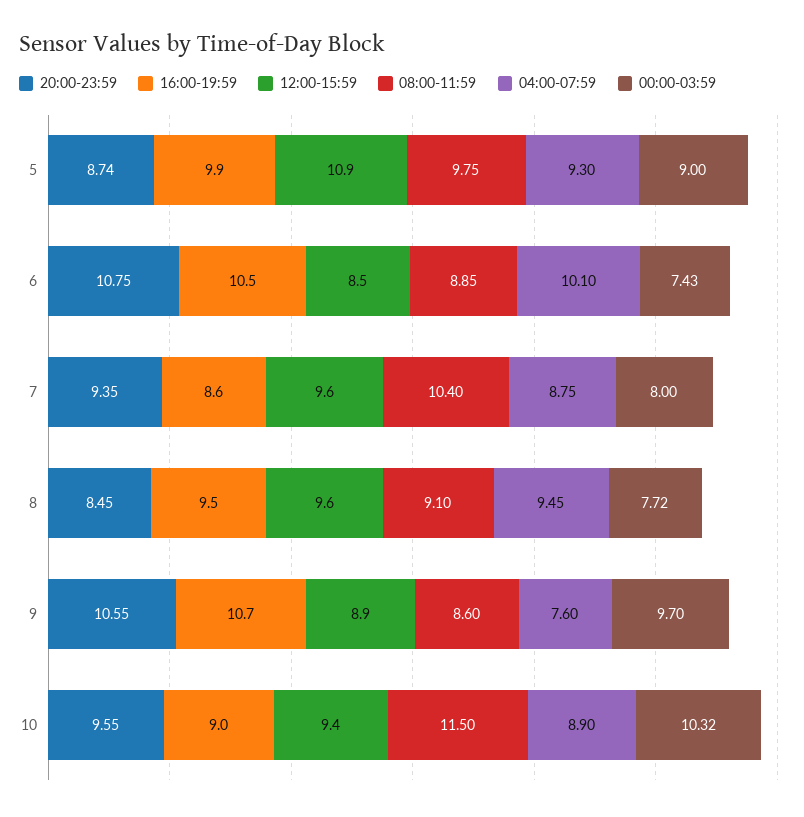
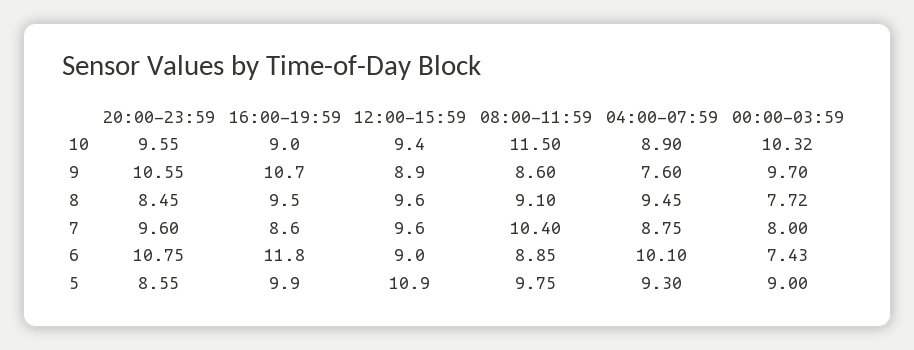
20:00-23:59, 5: 8.74 -> 8.55
16:00-19:59, 6: 10.5 -> 11.8
12:00-15:59, 6: 8.5 -> 9
20:00-23:59, 7: 9.35 -> 9.6

